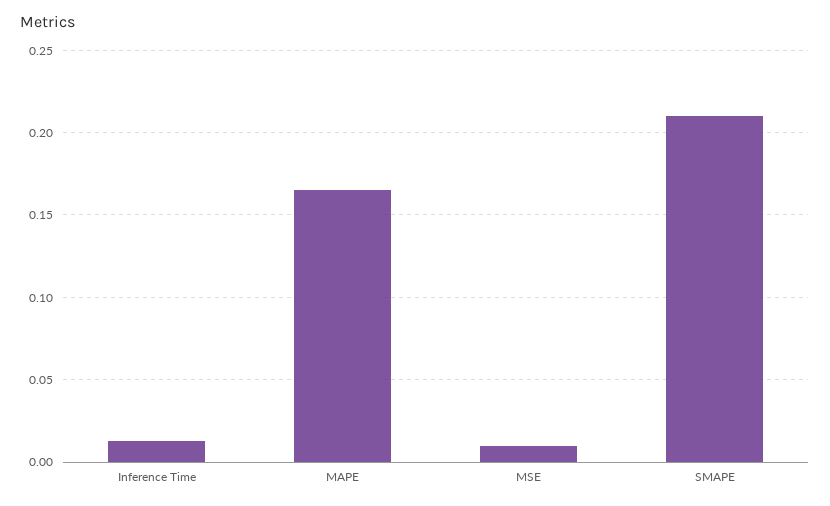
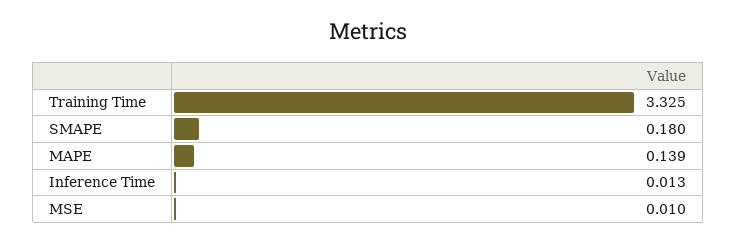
MAPE: 0.165 -> 0.139
SMAPE: 0.21 -> 0.18
Training Time: none -> 3.325

